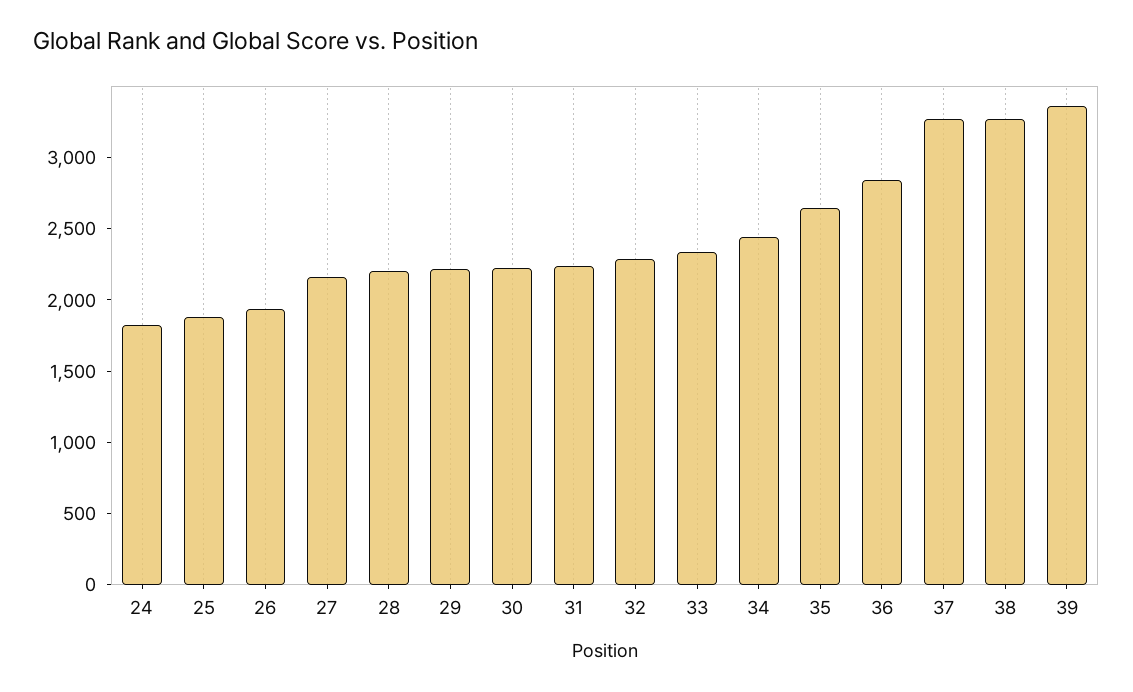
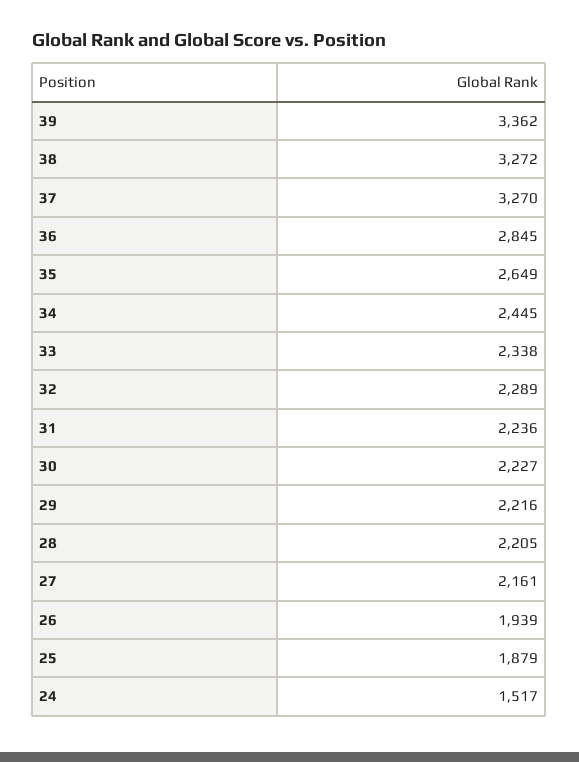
24: 1800 -> 1517

